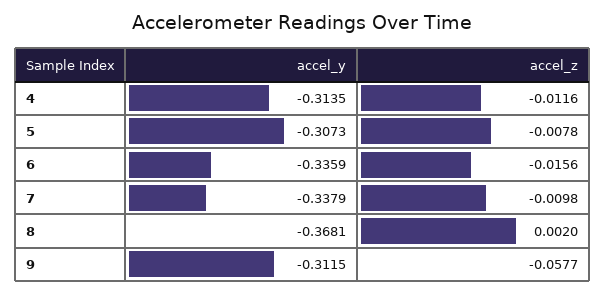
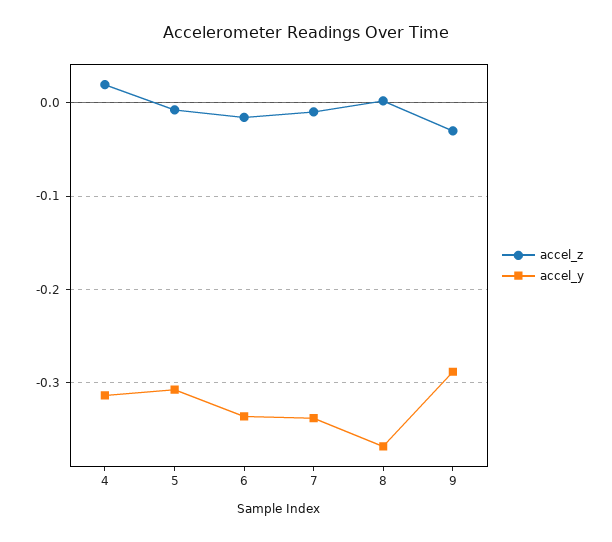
accel_z, 4: -0.0116 -> 0.02
accel_y, 9: -0.3115 -> -0.29
accel_z, 9: -0.0577 -> -0.03

